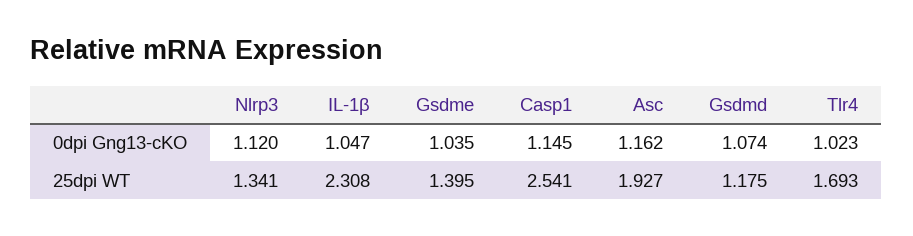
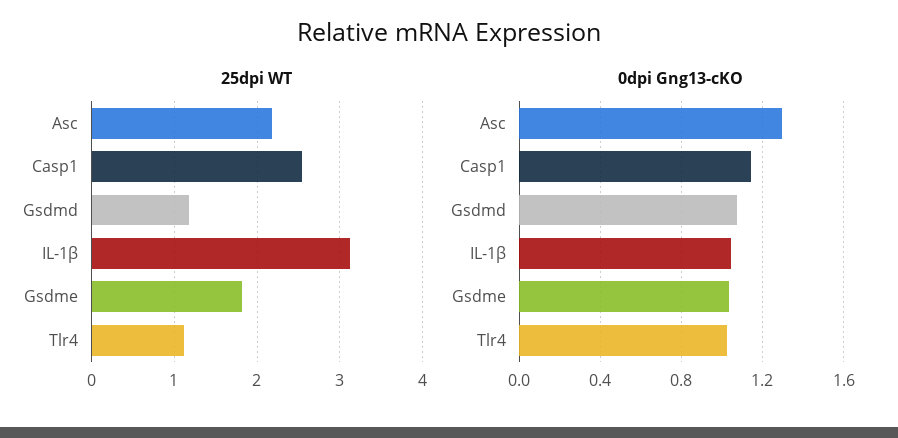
0dpi Gng13-cKO, Nlrp3: 1.12 -> none
0dpi Gng13-cKO, Asc: 1.162 -> 1.3
25dpi WT, Nlrp3: 1.341 -> none
25dpi WT, IL-1β: 2.308 -> 3.1
25dpi WT, Gsdme: 1.395 -> 1.8
25dpi WT, Asc: 1.927 -> 2.2
25dpi WT, Tlr4: 1.693 -> 1.1

